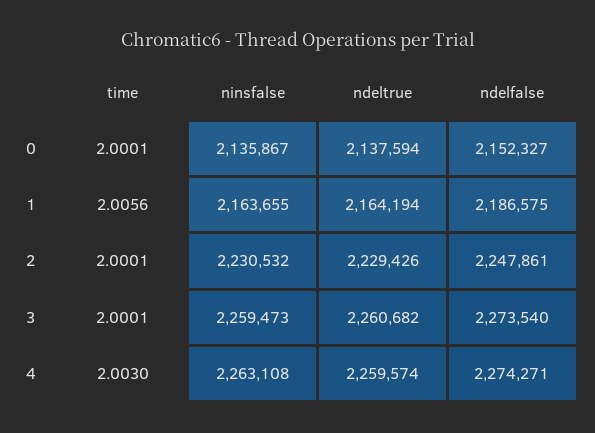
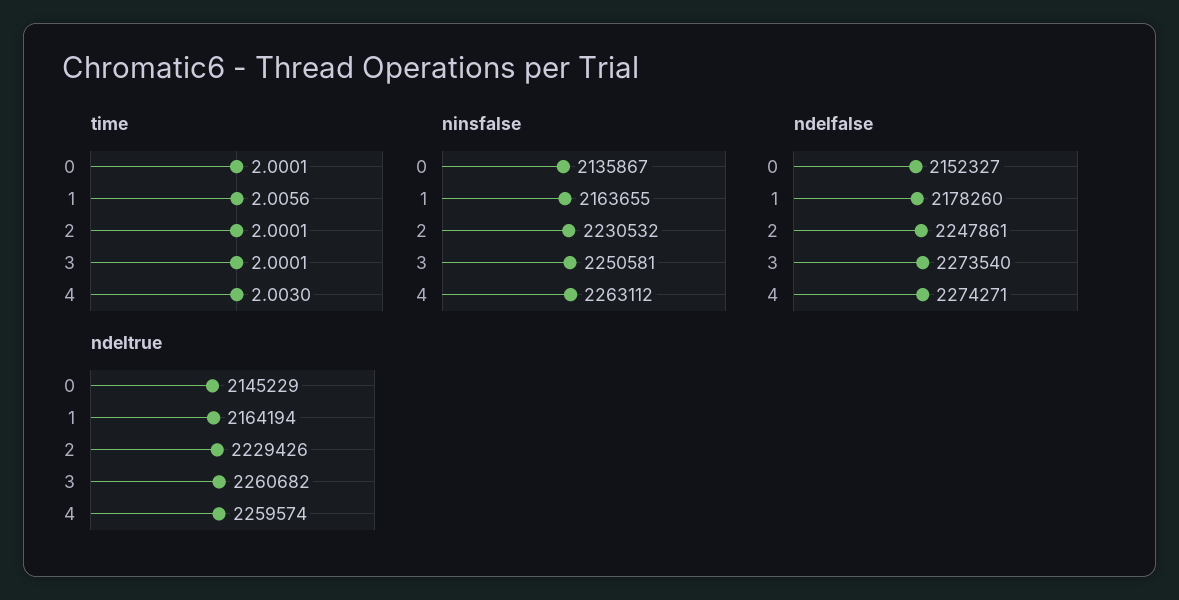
ndeltrue, 0: 2137594 -> 2145229
ndelfalse, 1: 2186575 -> 2178260
ninsfalse, 3: 2259473 -> 2250581
ninsfalse, 4: 2263108 -> 2263112

